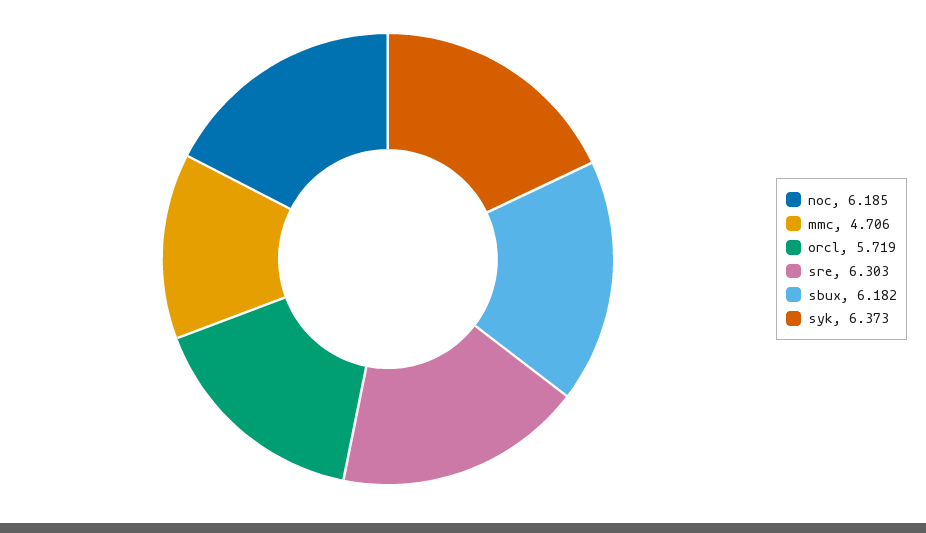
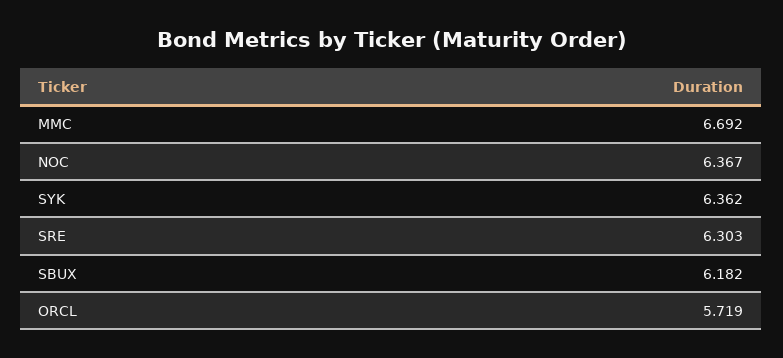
noc: 6.185 -> 6.367
mmc: 4.706 -> 6.692
syk: 6.373 -> 6.362

